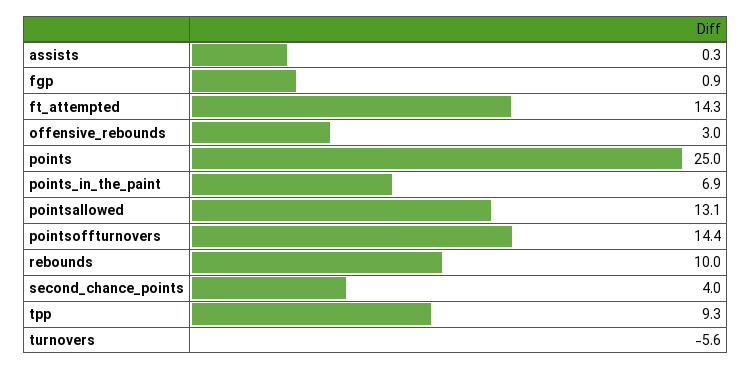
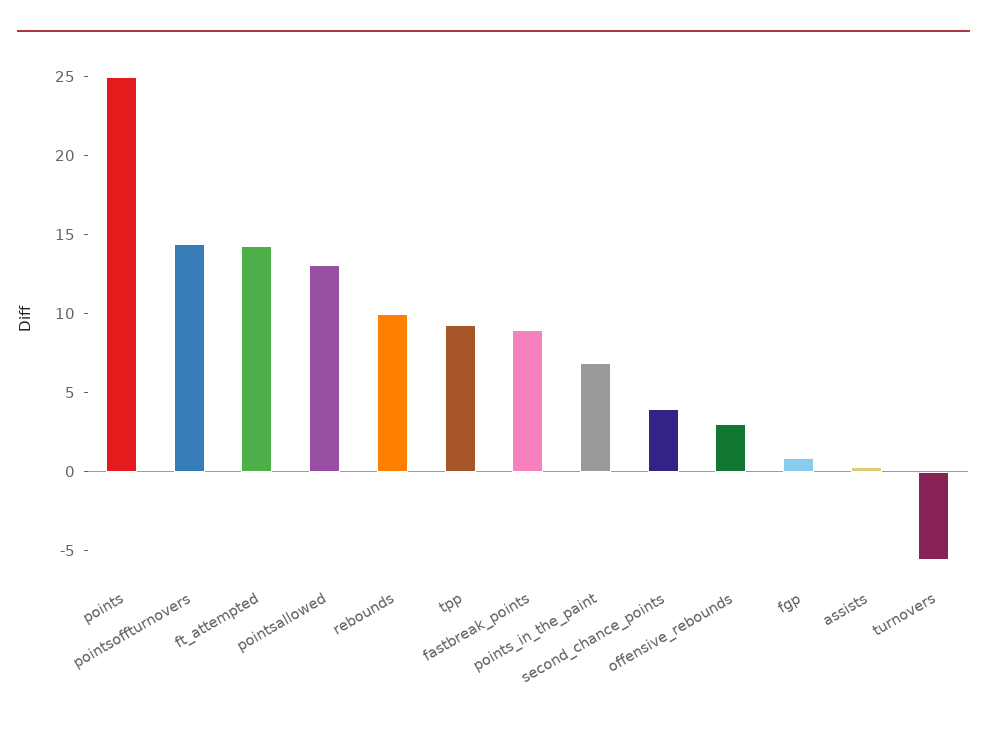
fastbreak_points: none -> 9

